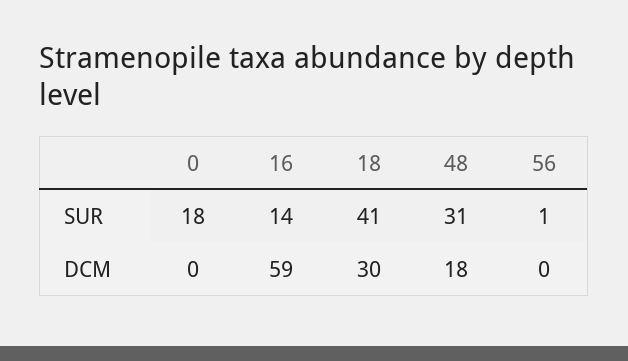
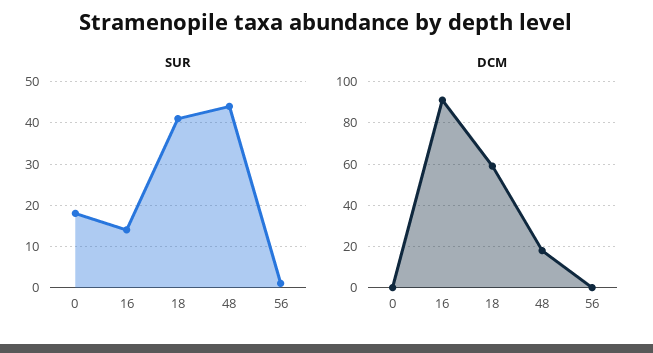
SUR, 48: 31 -> 45
DCM, 16: 59 -> 90
DCM, 18: 30 -> 60

